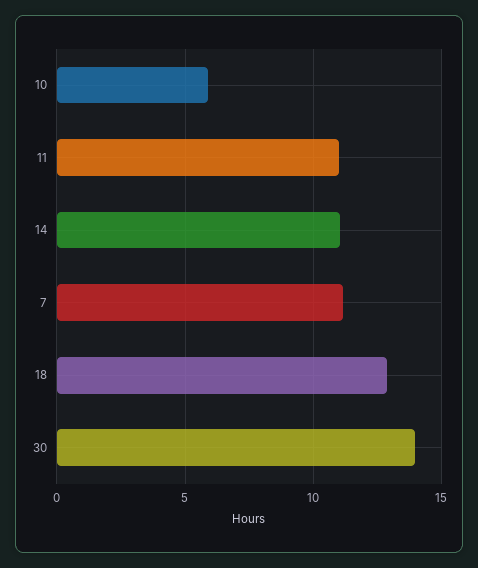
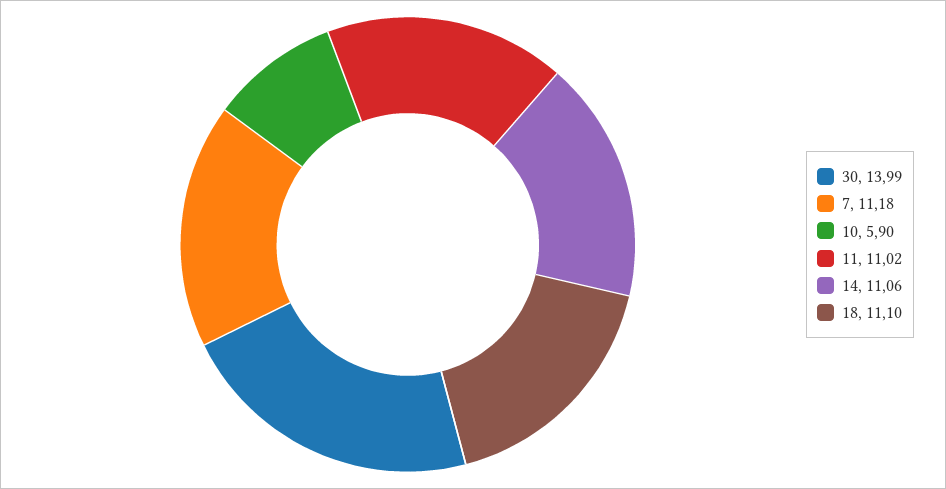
18: 13 -> 11.1

